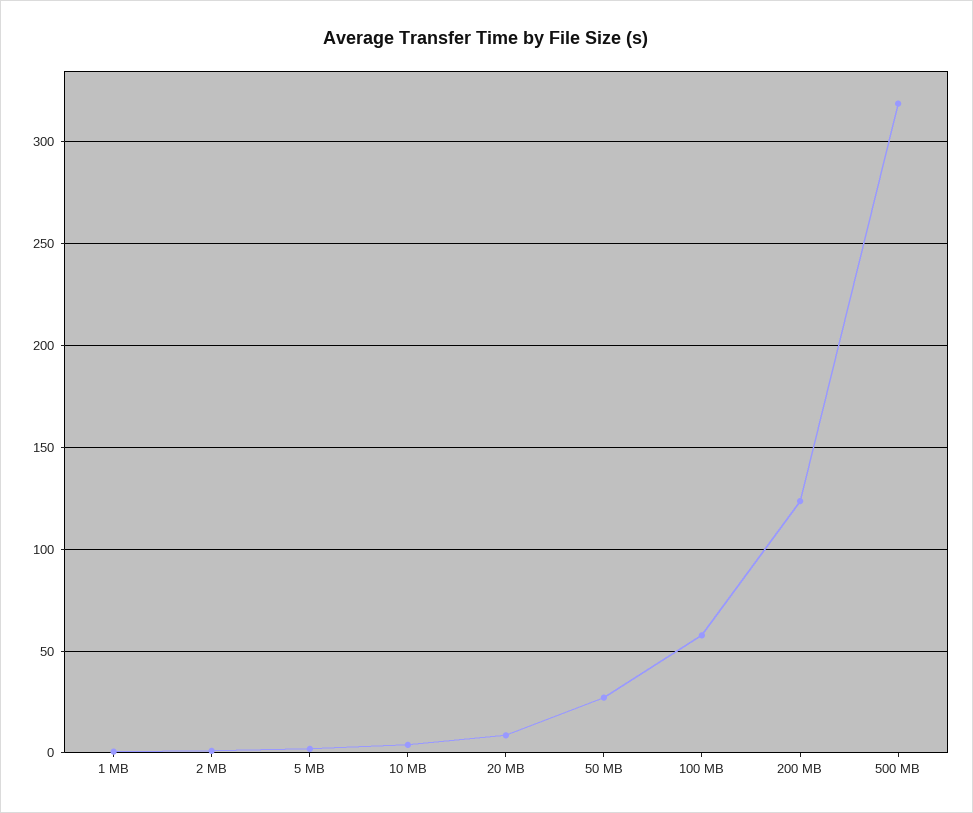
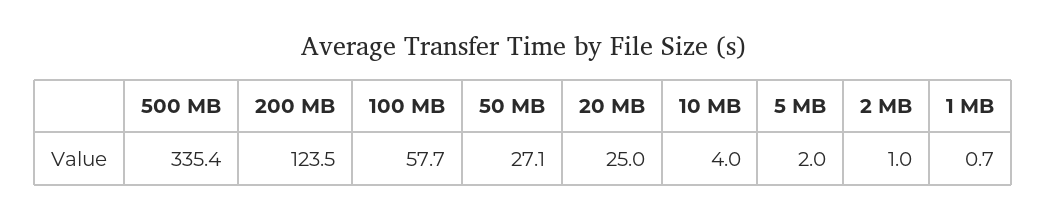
20 MB: 10 -> 25
500 MB: 320 -> 335.4

